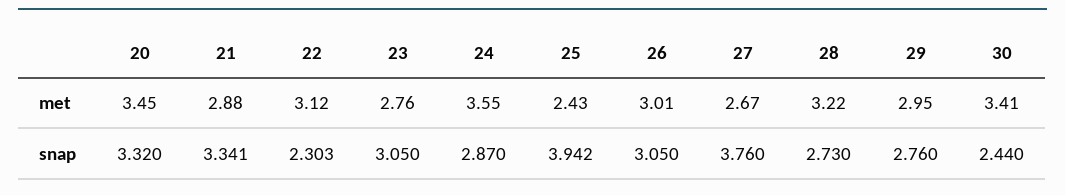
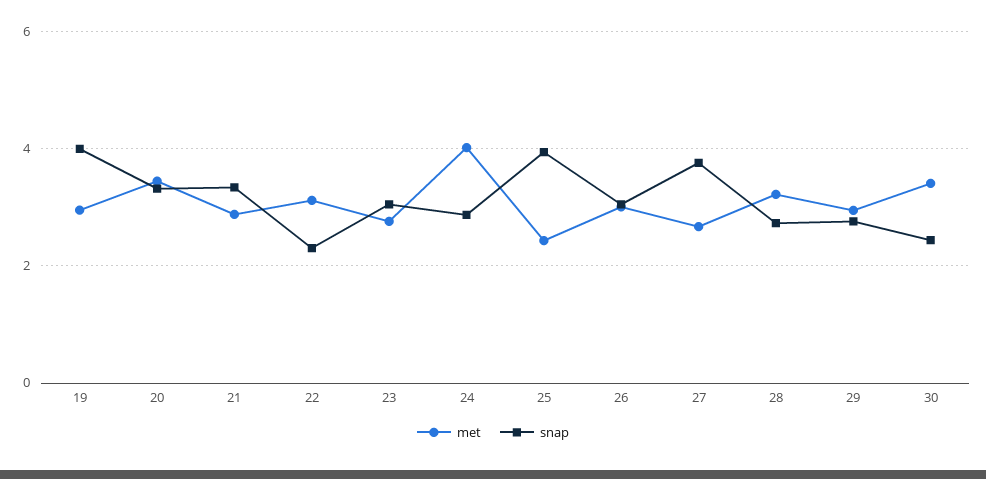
met, 24: 3.55 -> 4
met, 19: none -> 3
snap, 19: none -> 4

